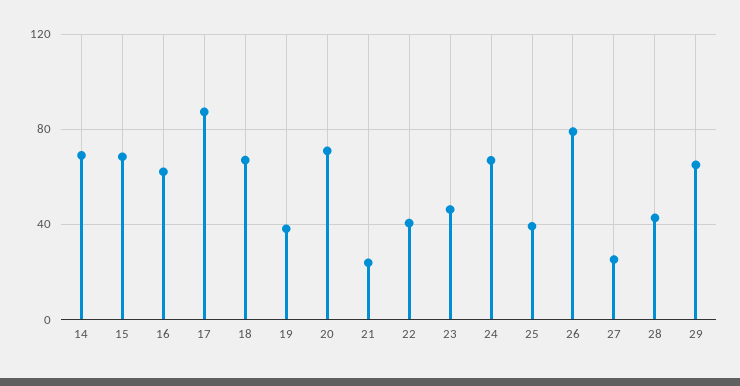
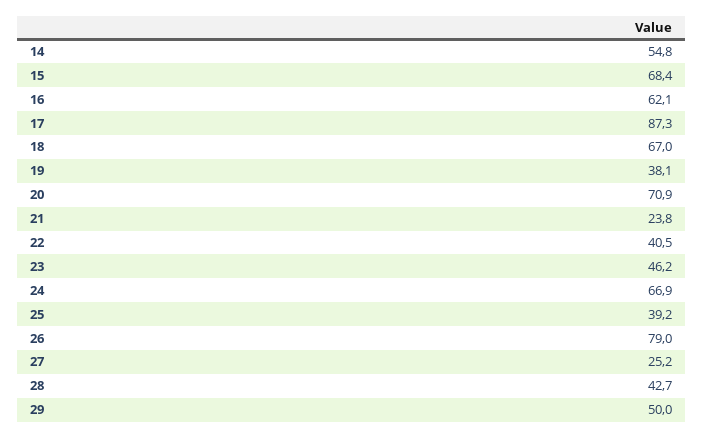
14: 70 -> 54.8
29: 65 -> 50

